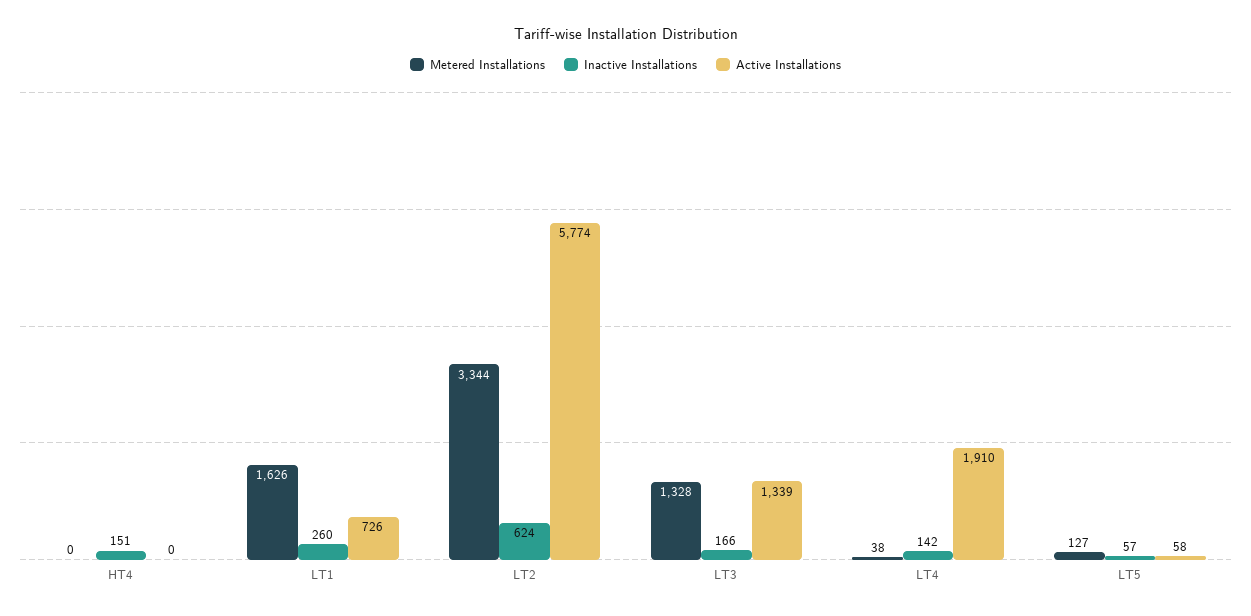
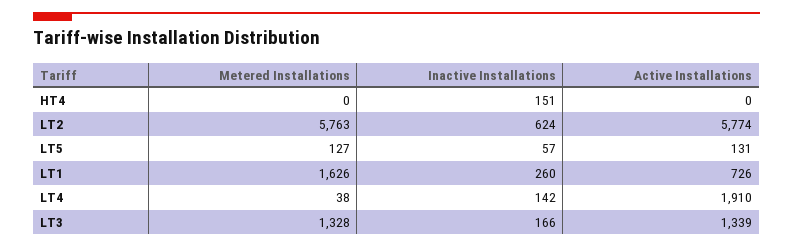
Metered Installations, LT2: 3344 -> 5763
Active Installations, LT5: 58 -> 131

